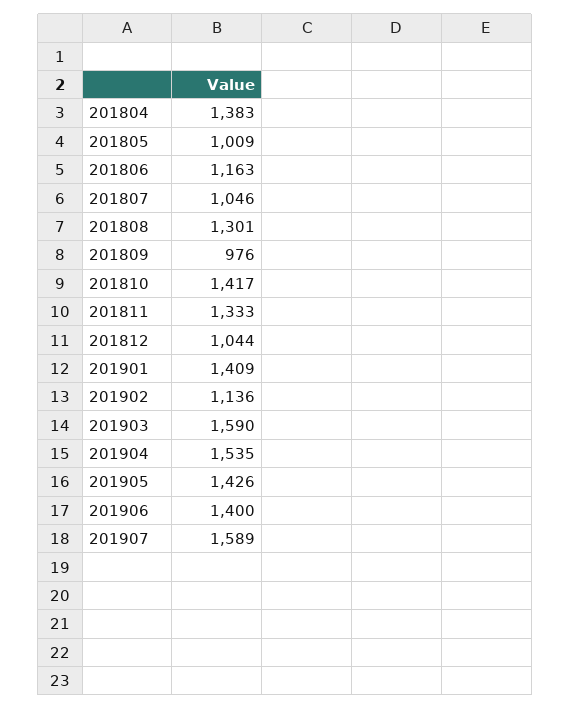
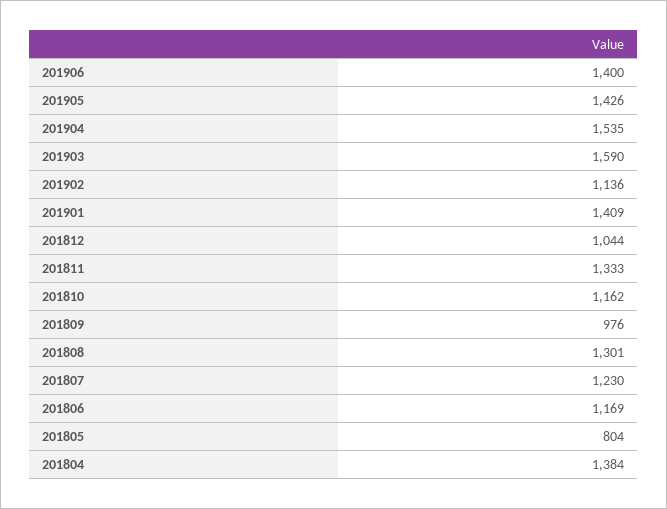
201804: 1383 -> 1384
201805: 1009 -> 804
201806: 1163 -> 1169
201807: 1046 -> 1230
201810: 1417 -> 1162
201907: 1589 -> none

